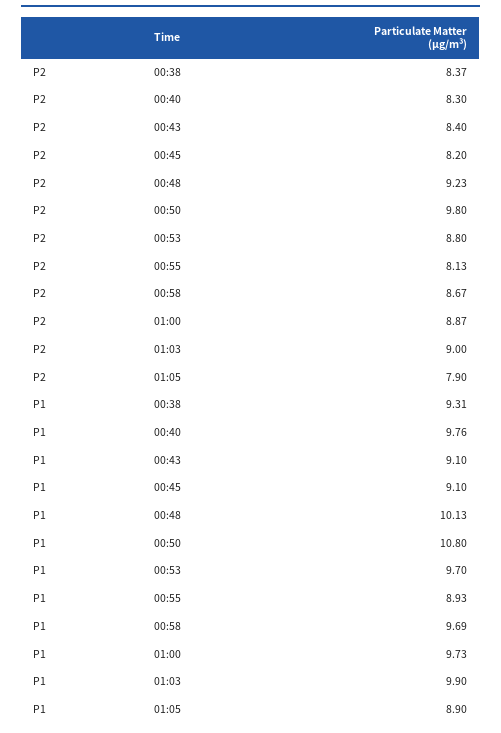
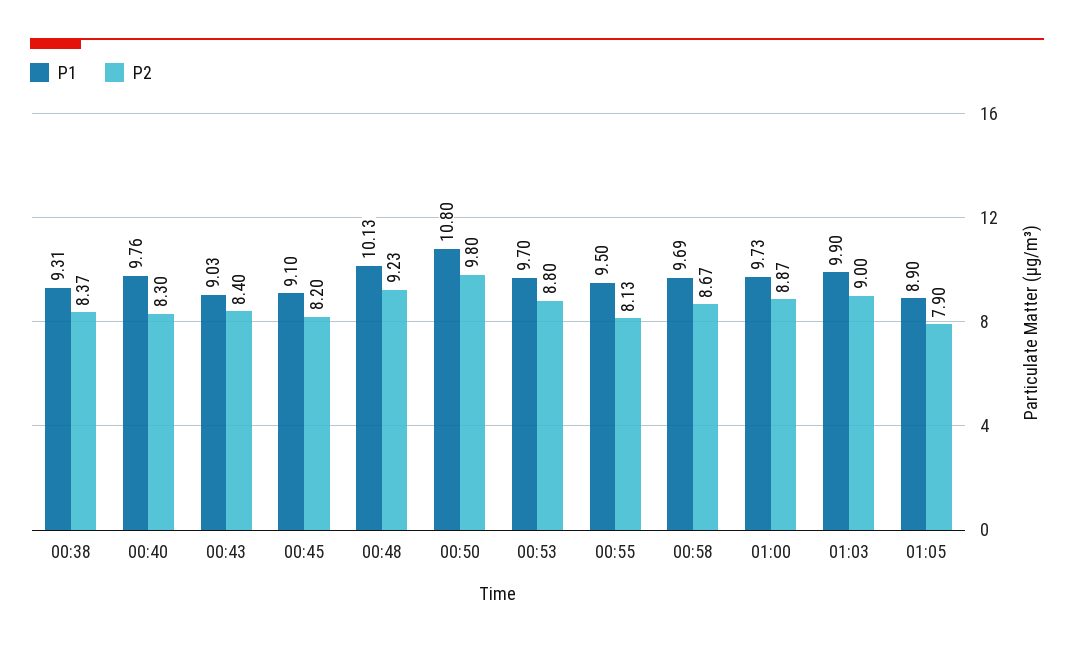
P1, 00:43: 9.1 -> 9.03
P1, 00:55: 8.93 -> 9.5

